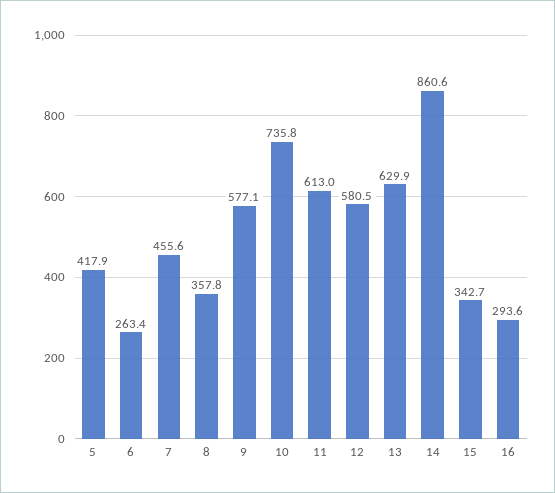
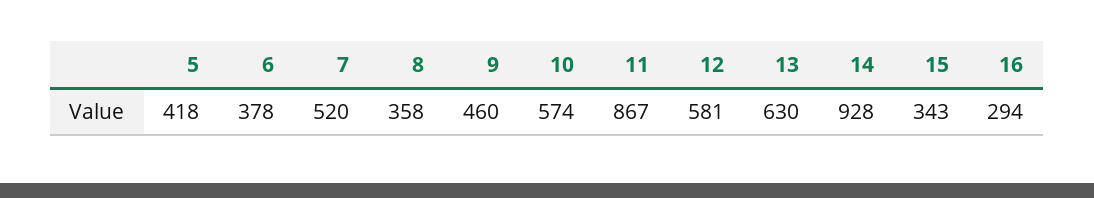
6: 263.4 -> 378
7: 455.6 -> 520
9: 577.1 -> 460
10: 735.8 -> 574
11: 613 -> 867
14: 860.6 -> 928

